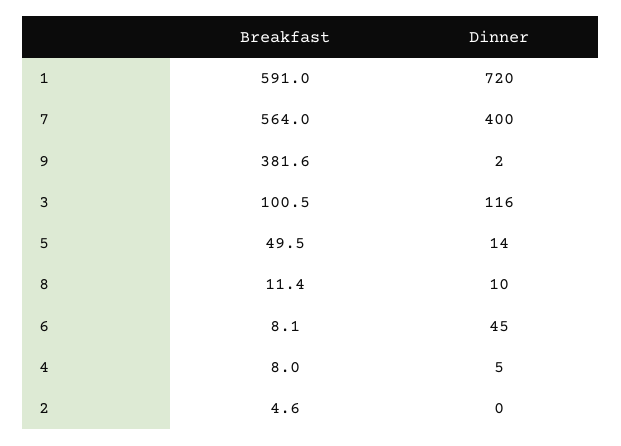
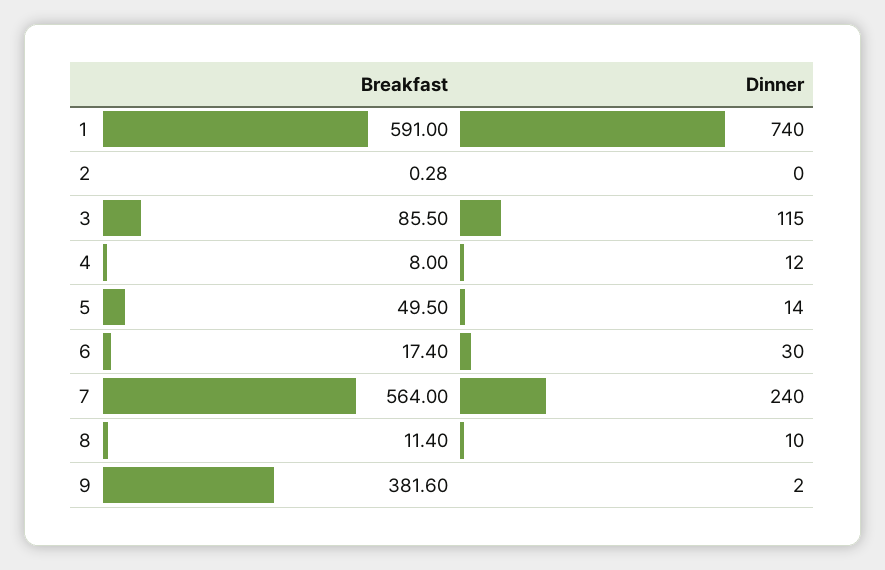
Dinner, 1: 720 -> 740
Dinner, 7: 400 -> 240
Breakfast, 3: 100.5 -> 85.5
Dinner, 3: 116 -> 115
Breakfast, 6: 8.1 -> 17.4
Dinner, 6: 45 -> 30
Dinner, 4: 5 -> 12
Breakfast, 2: 4.6 -> 0.28

